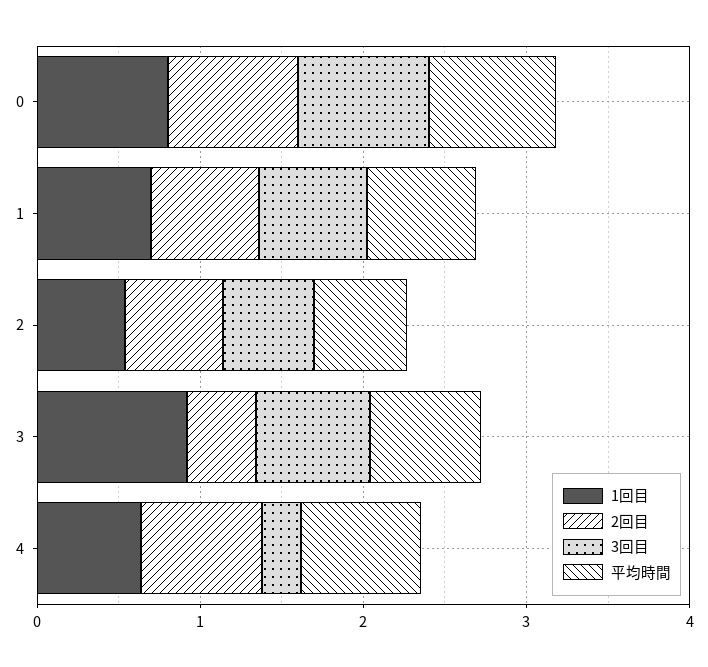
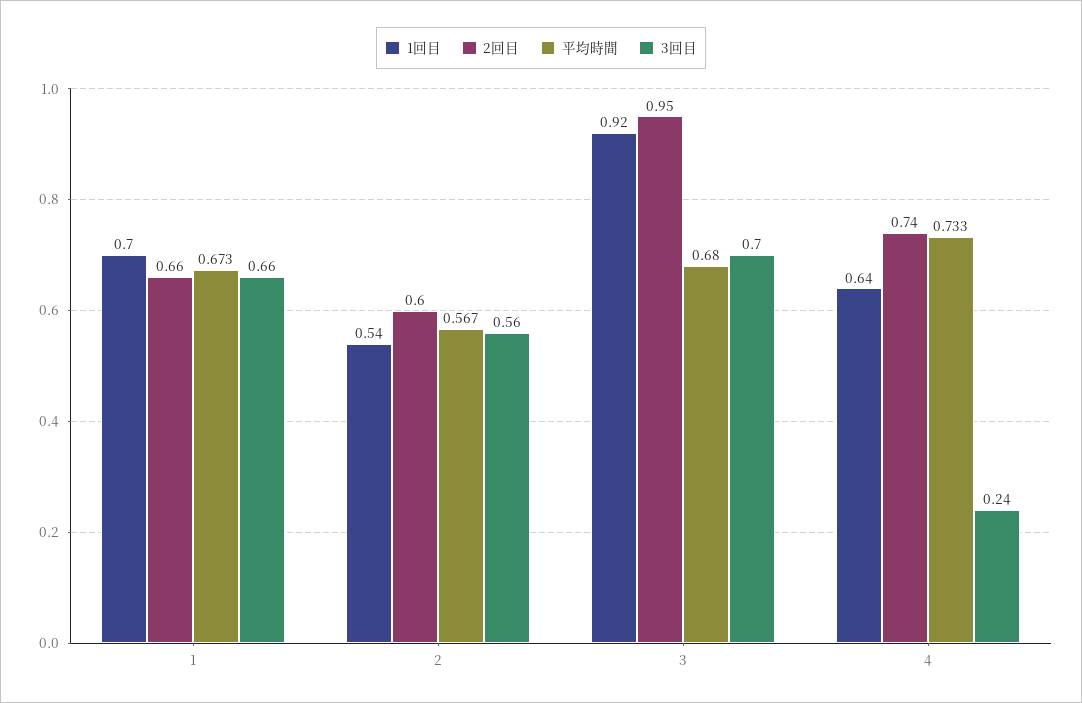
1回目, 0: 0.8 -> none
2回目, 0: 0.8 -> none
3回目, 0: 0.8 -> none
平均時間, 0: 0.8 -> none
2回目, 3: 0.4 -> 0.95

